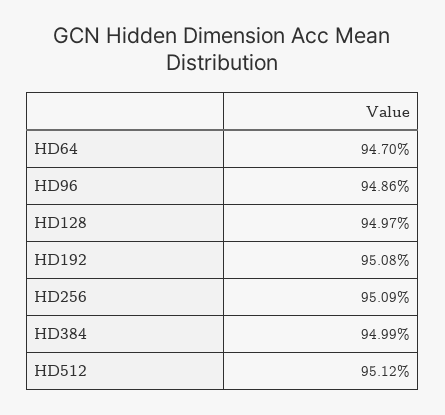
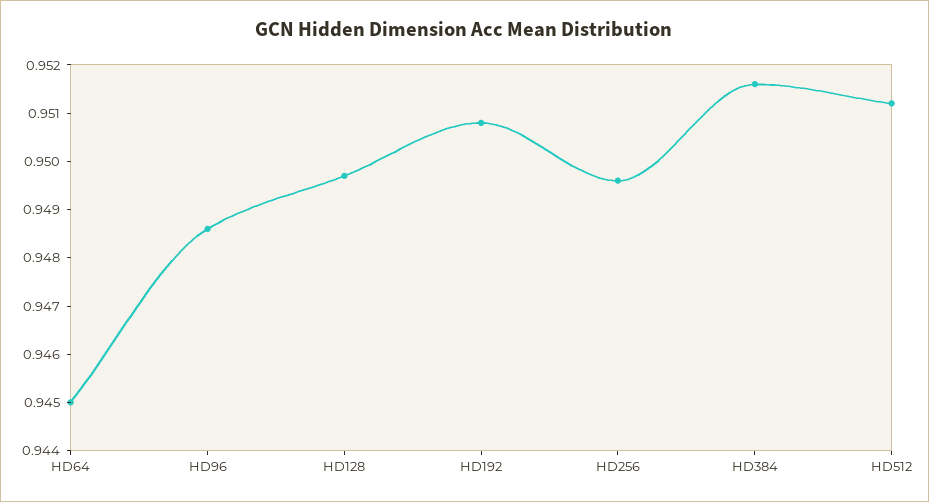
HD64: 0.947 -> 0.945
HD256: 0.9509 -> 0.9495
HD384: 0.9499 -> 0.9515

